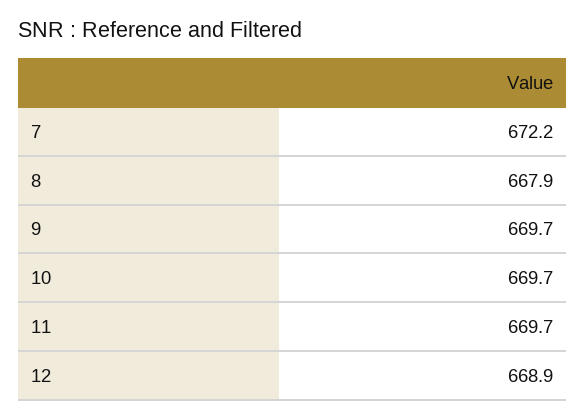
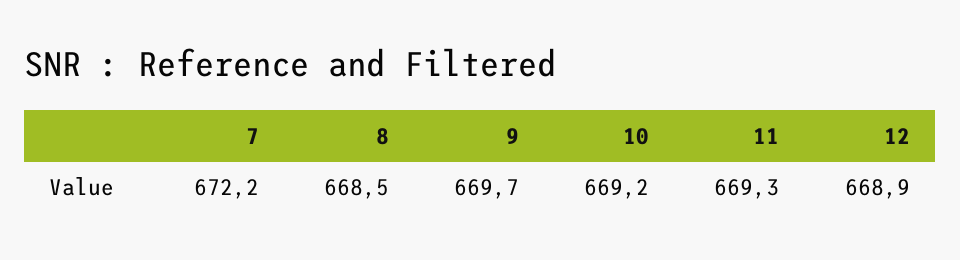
8: 667.9 -> 668.5
10: 669.7 -> 669.2
11: 669.7 -> 669.3

